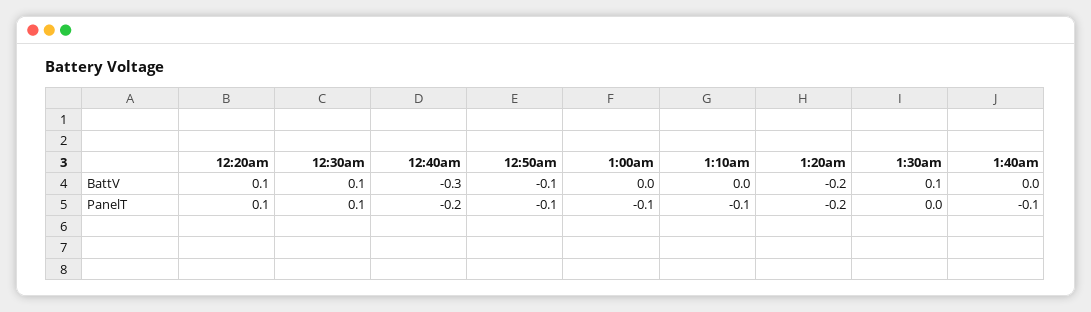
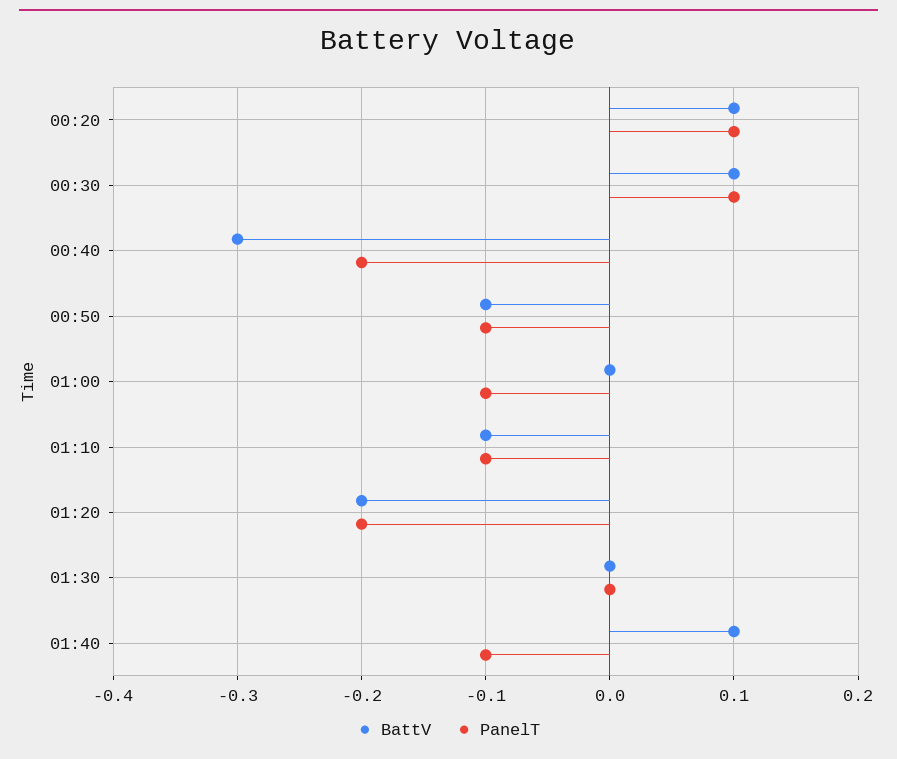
BattV, 1:10am: 0 -> -0.1
BattV, 1:30am: 0.1 -> 0
BattV, 1:40am: 0 -> 0.1

